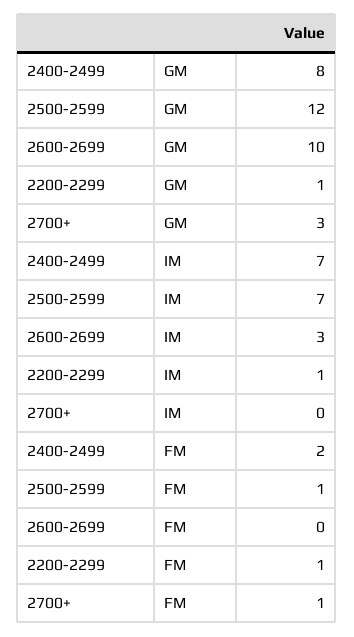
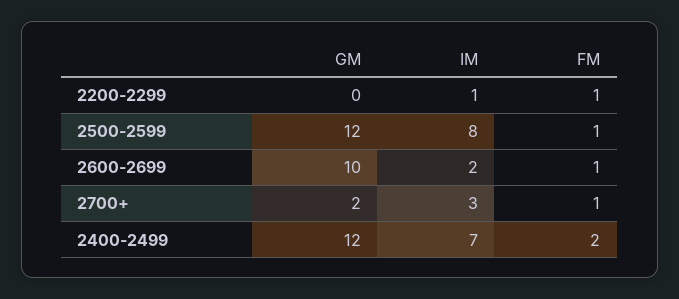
2400-2499, GM: 8 -> 12
2200-2299, GM: 1 -> 0
2700+, GM: 3 -> 2
2500-2599, IM: 7 -> 8
2600-2699, IM: 3 -> 2
2700+, IM: 0 -> 3
2600-2699, FM: 0 -> 1

